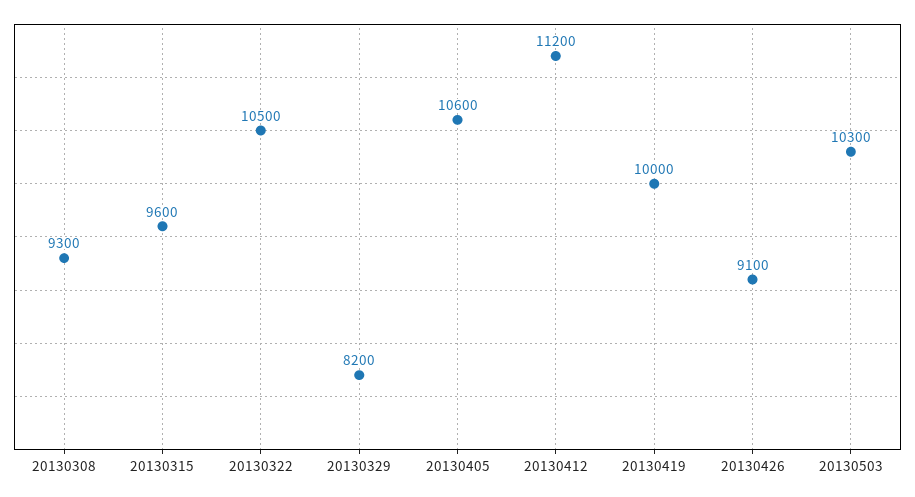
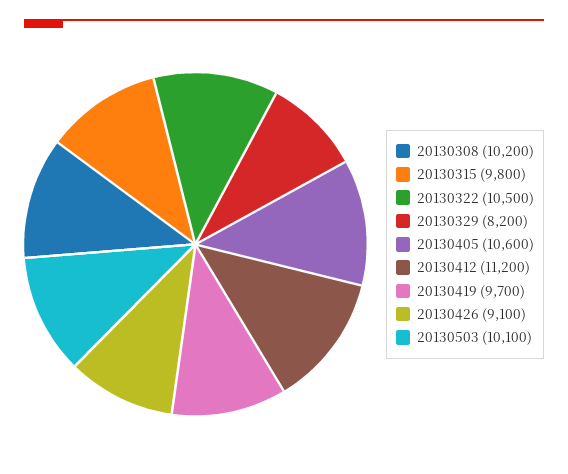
20130308: 9300 -> 10200
20130315: 9600 -> 9800
20130419: 10000 -> 9700
20130503: 10300 -> 10100

